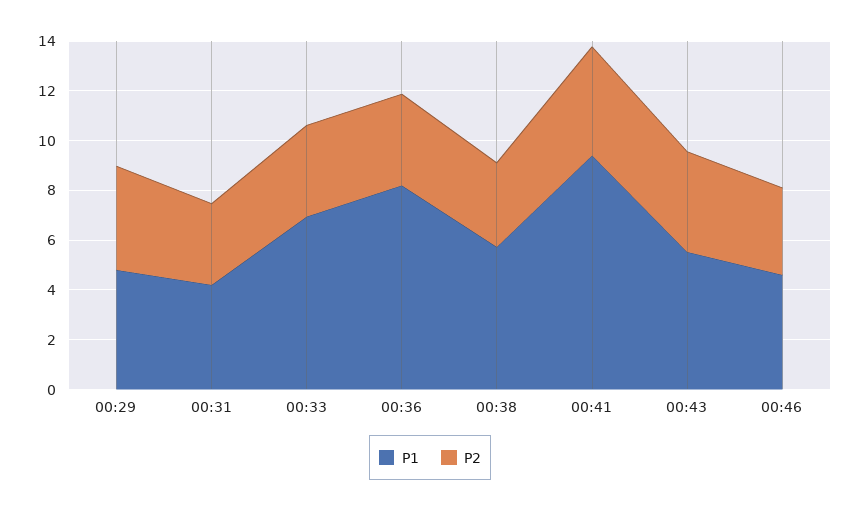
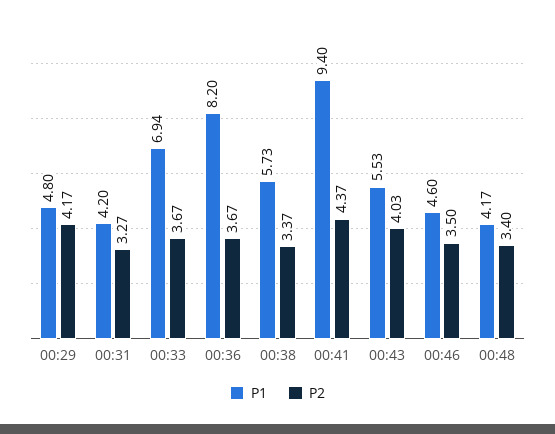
P1, 00:48: none -> 4.17
P2, 00:48: none -> 3.4

